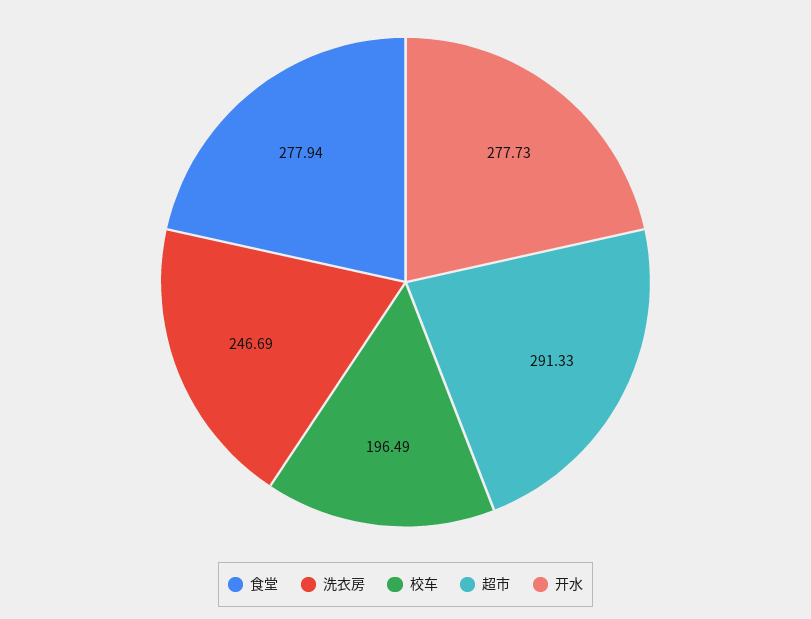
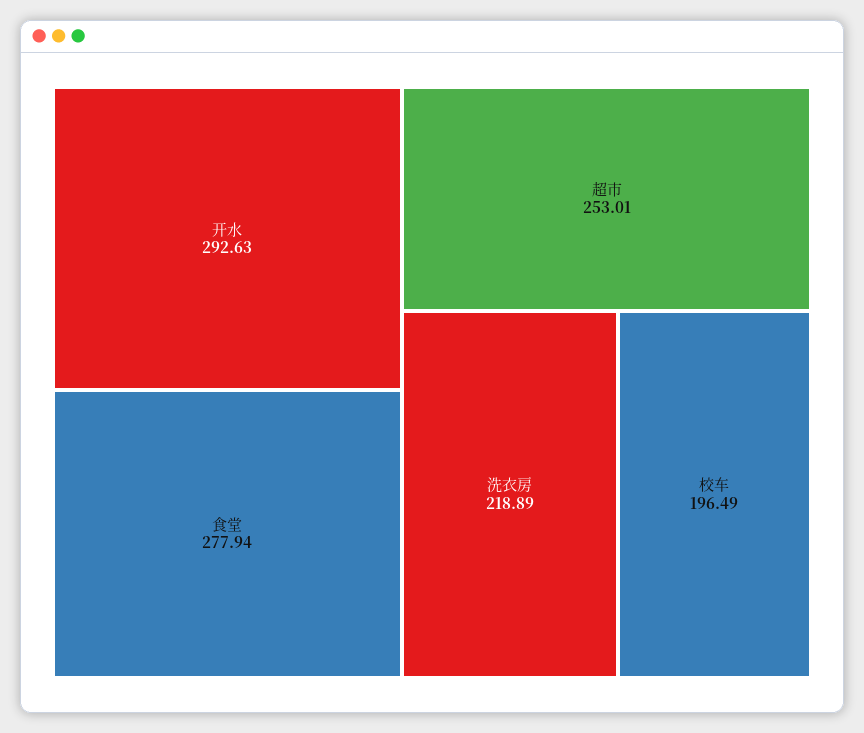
洗衣房: 246.69 -> 218.89
超市: 291.33 -> 253.01
开水: 277.73 -> 292.63

